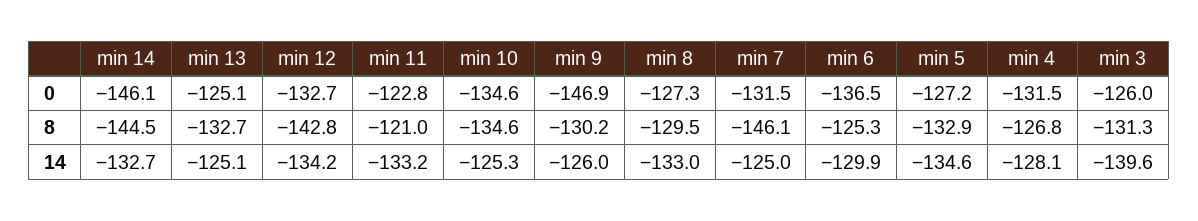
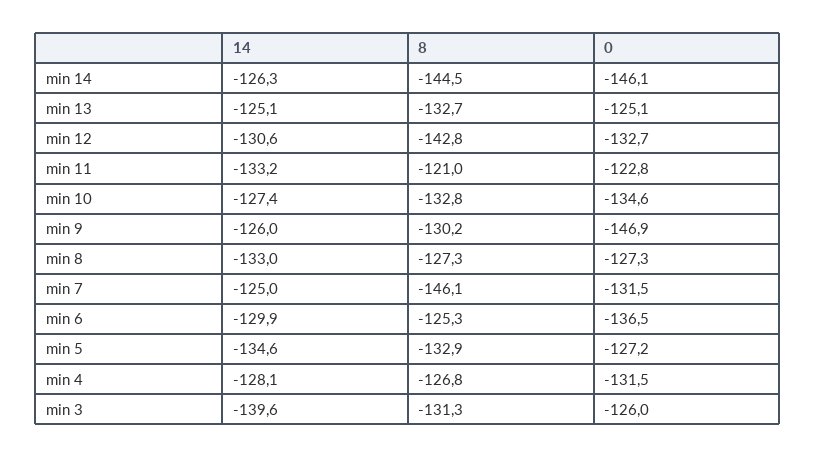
min 10, 8: -134.6 -> -132.8
min 8, 8: -129.5 -> -127.3
min 14, 14: -132.7 -> -126.3
min 12, 14: -134.2 -> -130.6
min 10, 14: -125.3 -> -127.4

